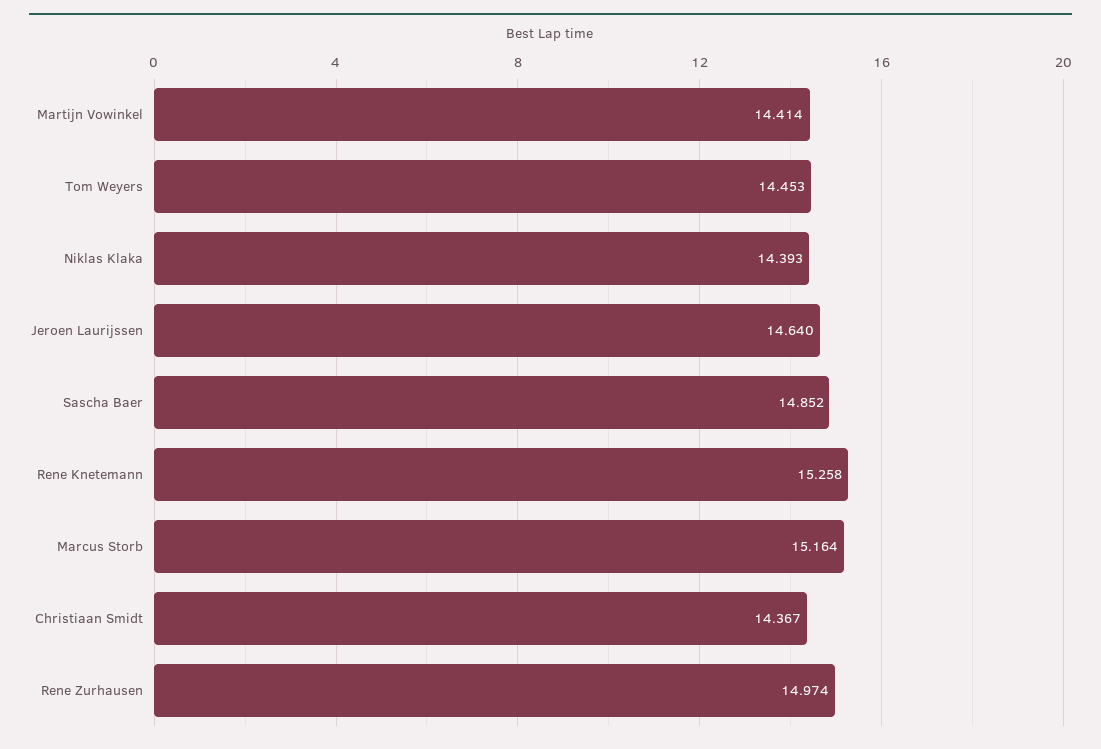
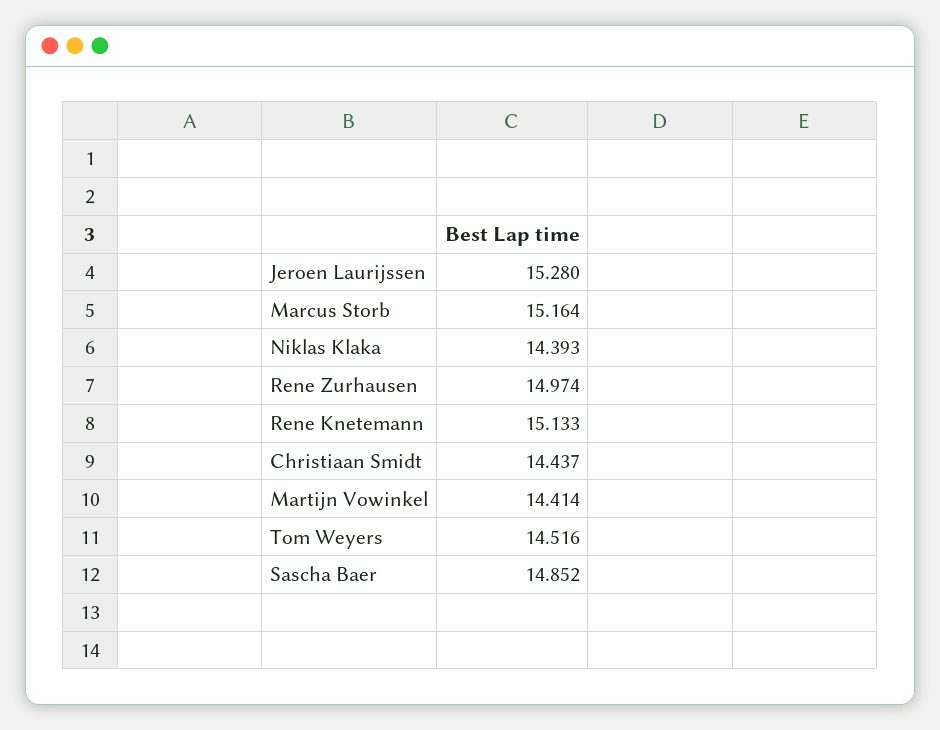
Tom Weyers: 14.453 -> 14.516
Jeroen Laurijssen: 14.64 -> 15.28
Rene Knetemann: 15.258 -> 15.133
Christiaan Smidt: 14.367 -> 14.437

